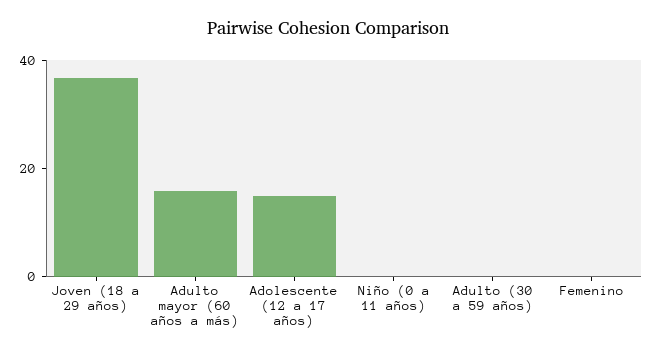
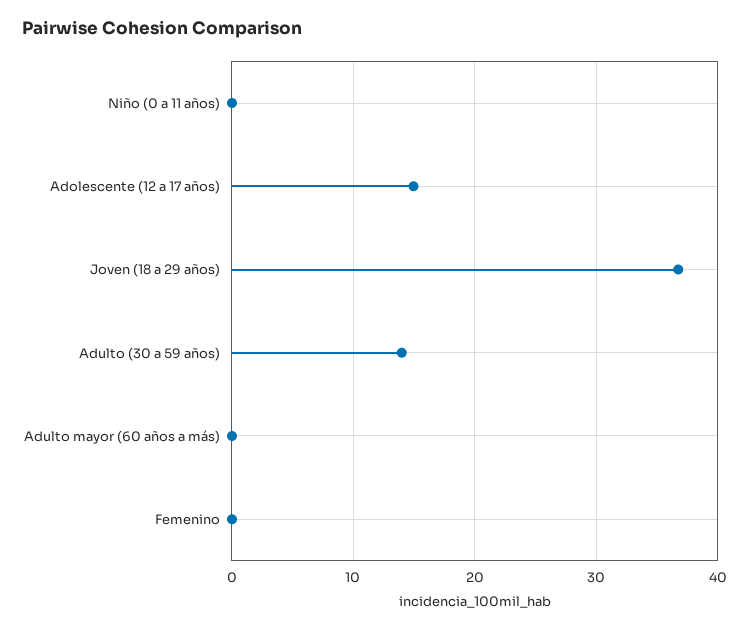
Adulto mayor (60 años a más): 15 -> 0
Adulto (30 a 59 años): 0 -> 14

